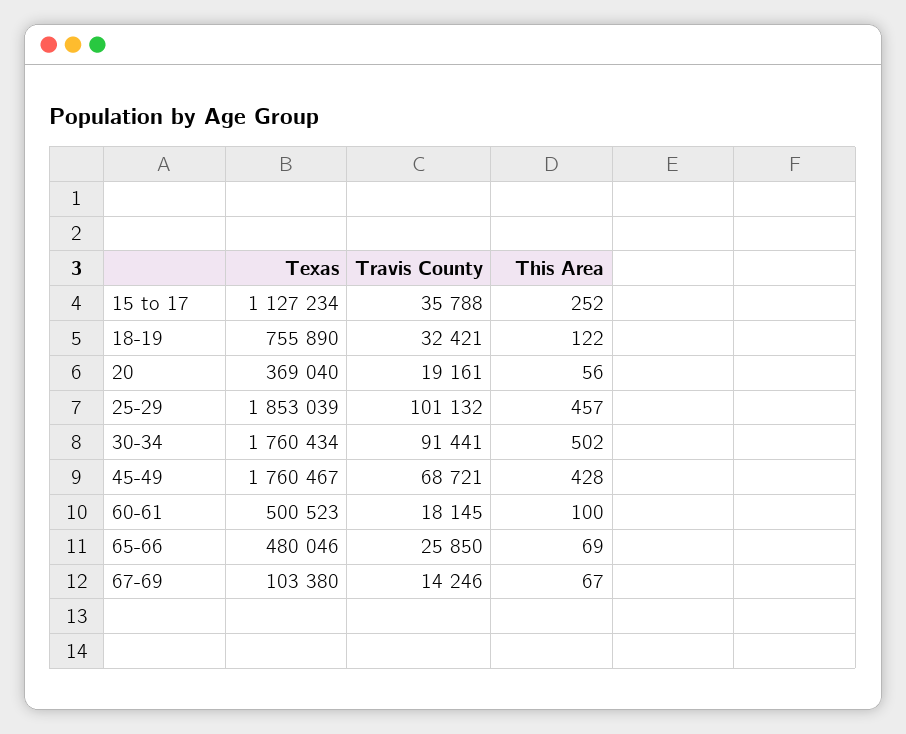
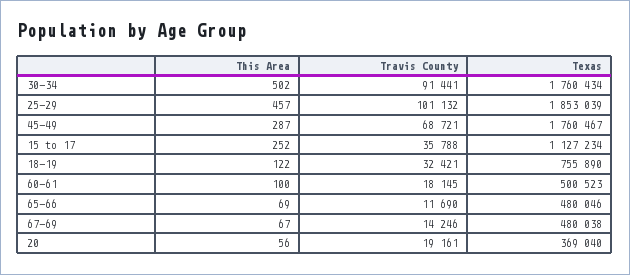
This Area, 45-49: 428 -> 287
Travis County, 65-66: 25850 -> 11690
Texas, 67-69: 103380 -> 480038

